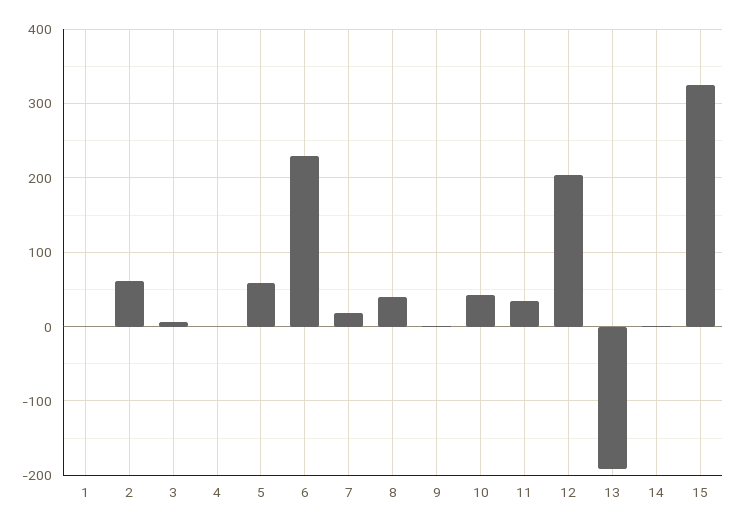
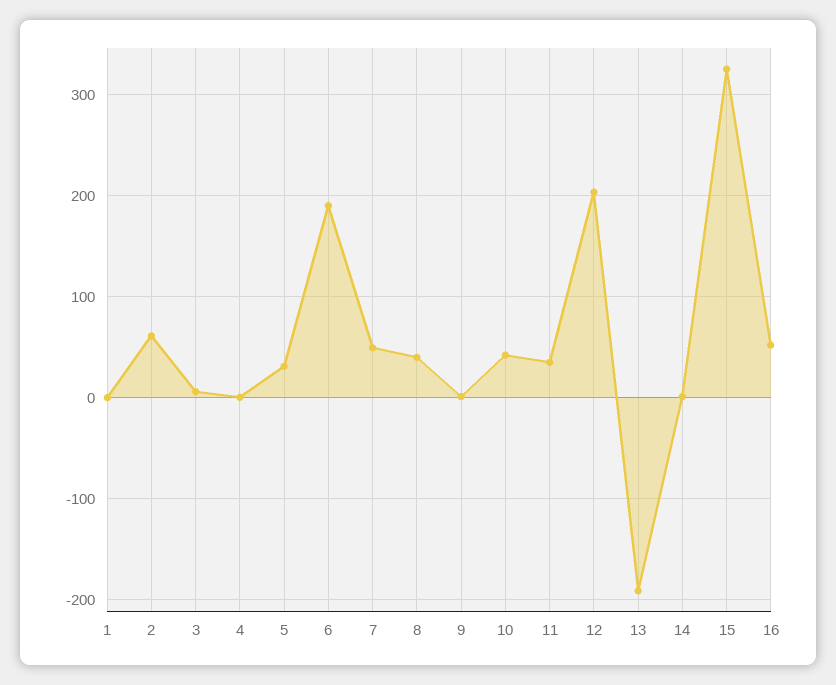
5: 60 -> 30
6: 230 -> 190
7: 20 -> 50
16: none -> 50

